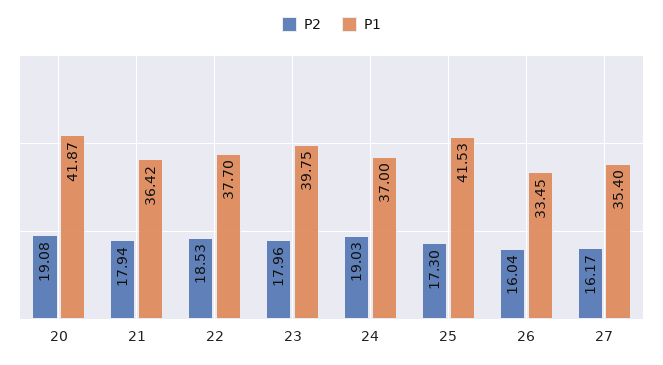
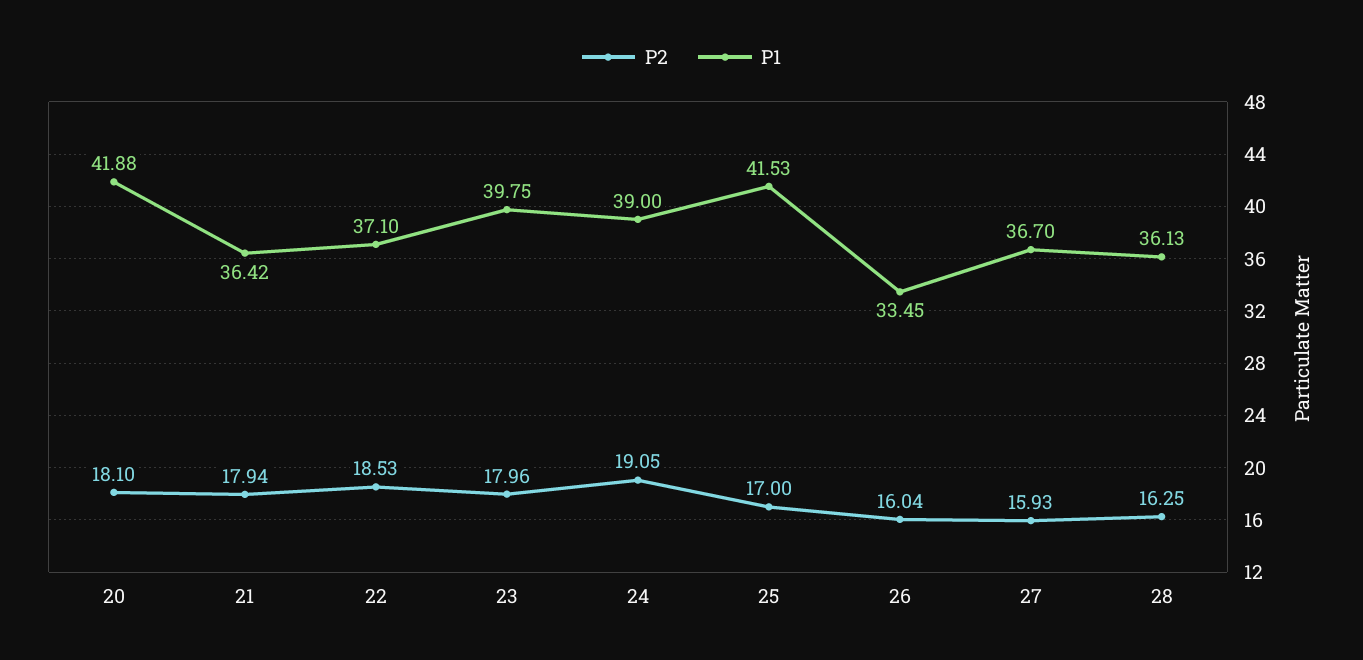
P2, 20: 19.08 -> 18.1
P1, 20: 41.87 -> 41.88
P1, 22: 37.7 -> 37.1
P2, 24: 19.03 -> 19.05
P1, 24: 37 -> 39
P2, 25: 17.3 -> 17
P2, 27: 16.17 -> 15.93
P1, 27: 35.4 -> 36.7
P2, 28: none -> 16.25
P1, 28: none -> 36.13

